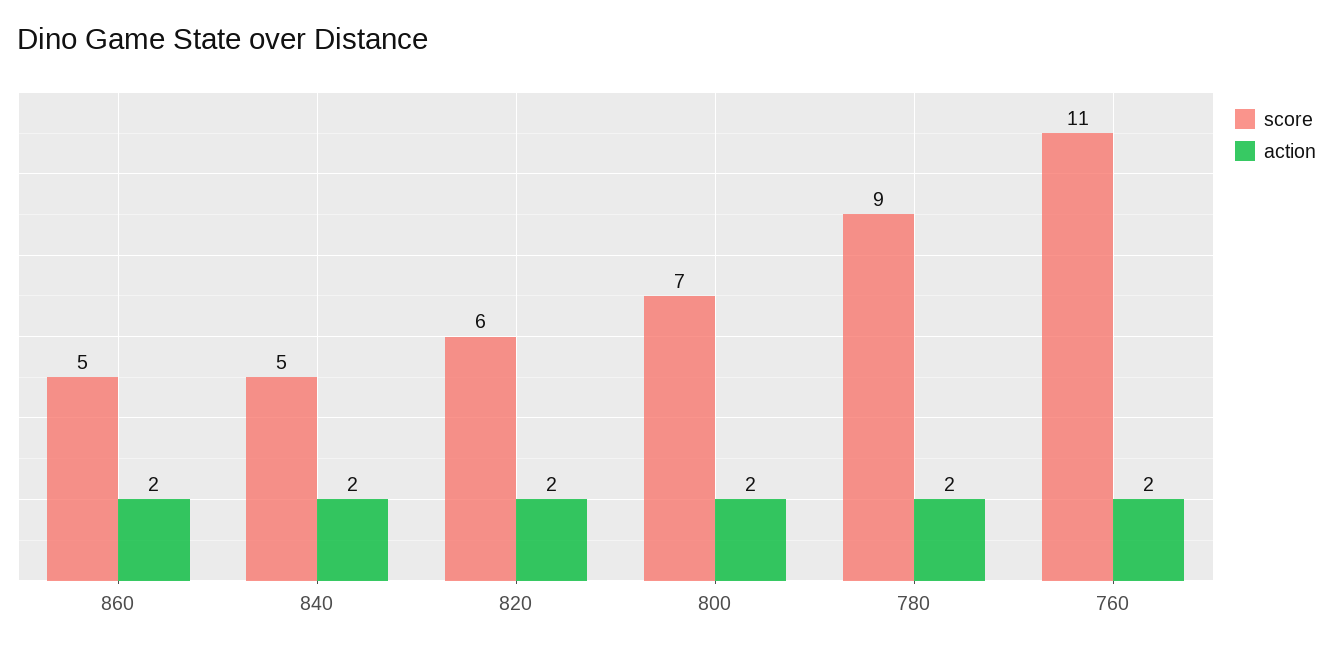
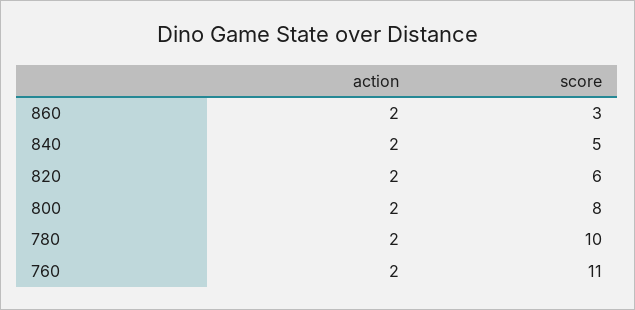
score, 860: 5 -> 3
score, 800: 7 -> 8
score, 780: 9 -> 10

